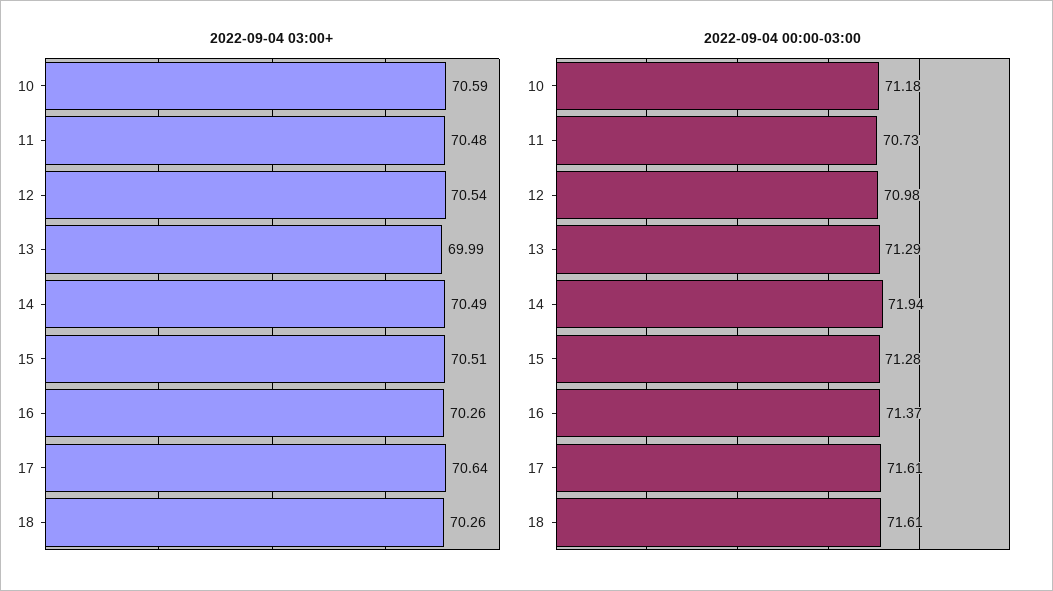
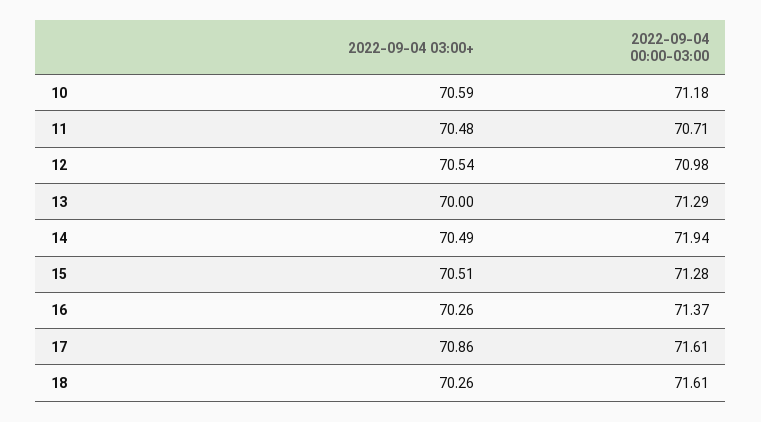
2022-09-04 03:00+, 13: 69.99 -> 70
2022-09-04 03:00+, 17: 70.64 -> 70.86
2022-09-04 00:00-03:00, 11: 70.73 -> 70.71

